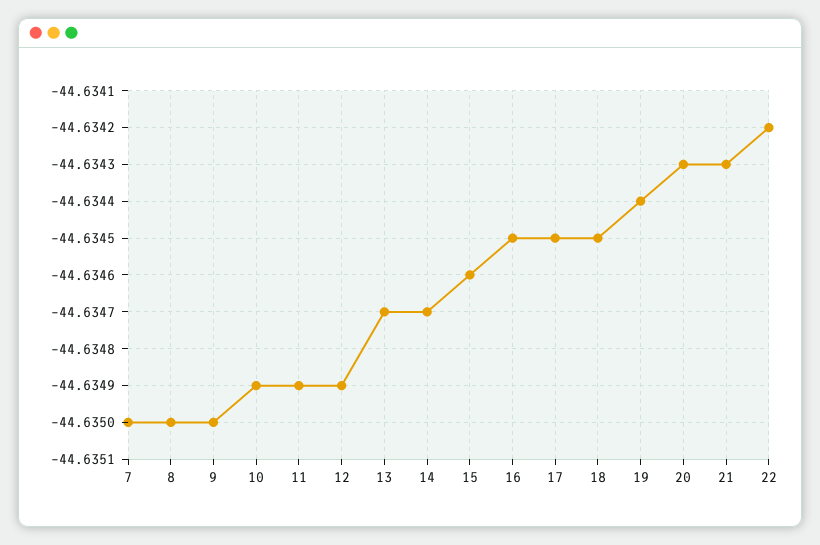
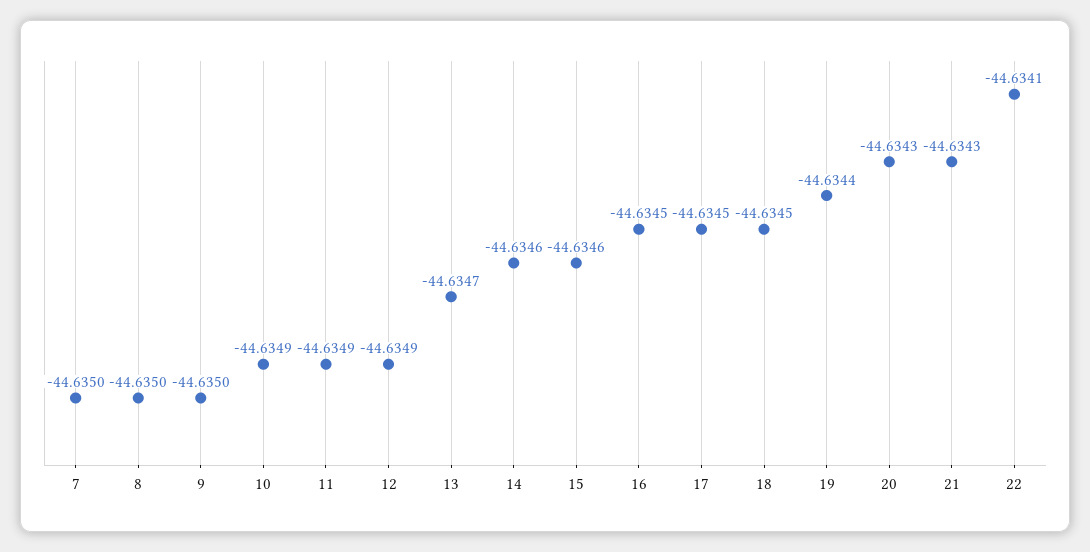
14: -44.6347 -> -44.6346
22: -44.6342 -> -44.6341

